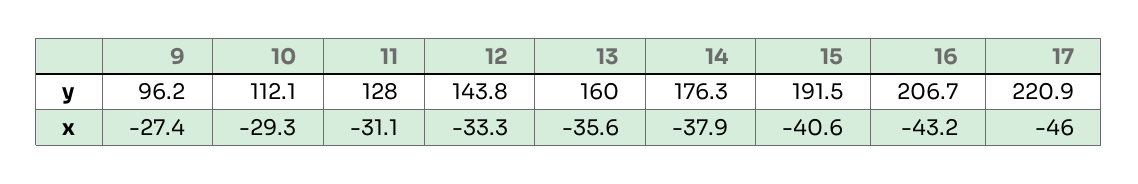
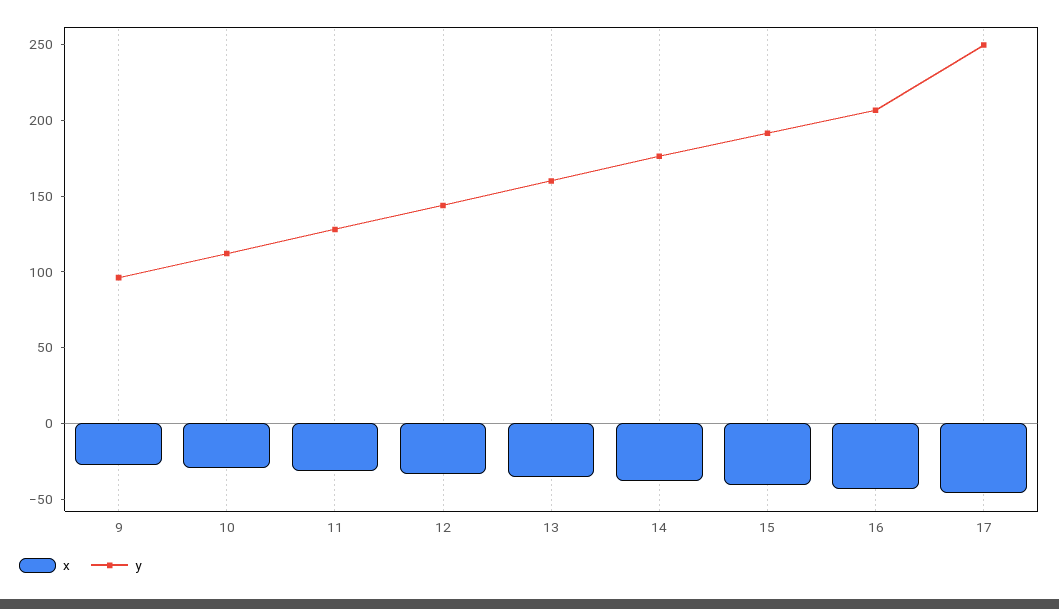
y, 17: 220.9 -> 250

